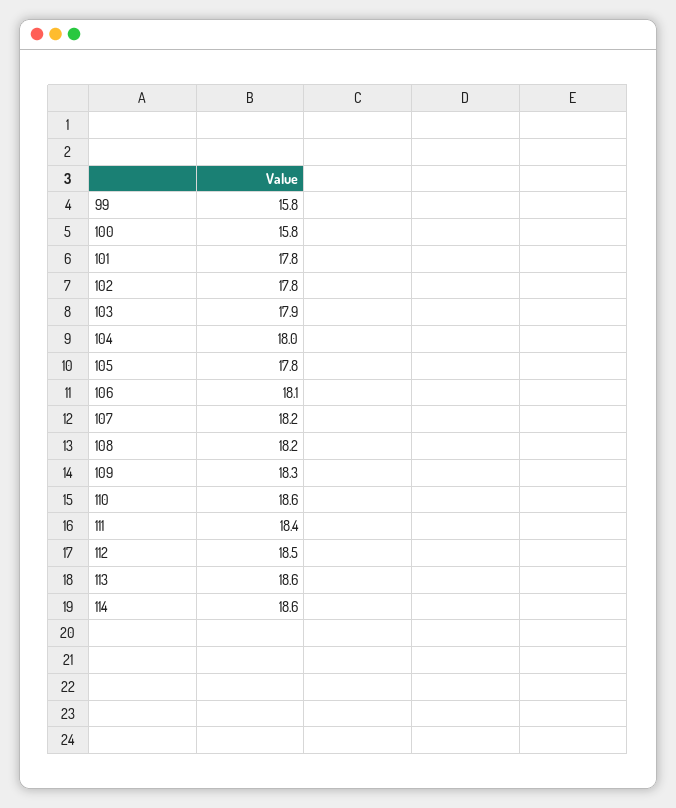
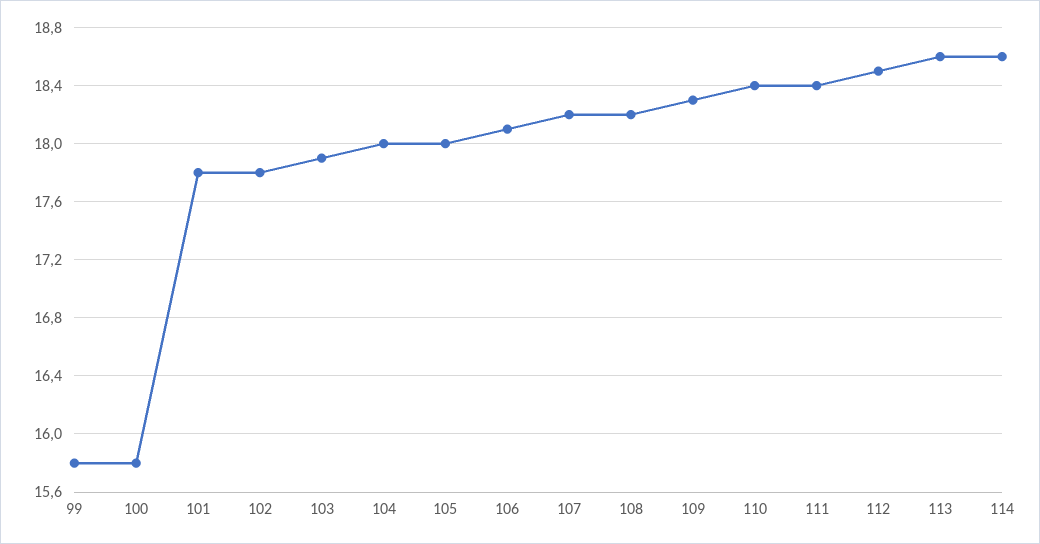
105: 17.8 -> 18
110: 18.6 -> 18.4

